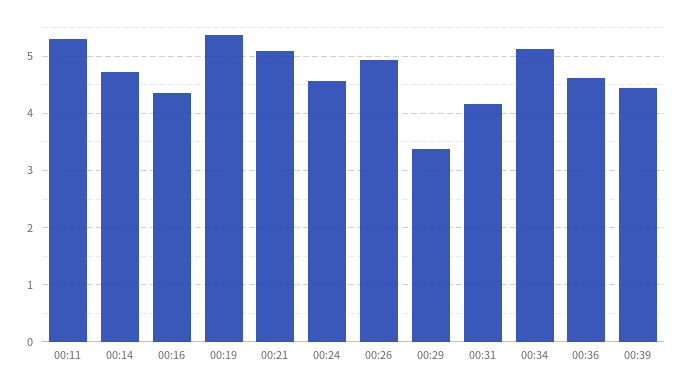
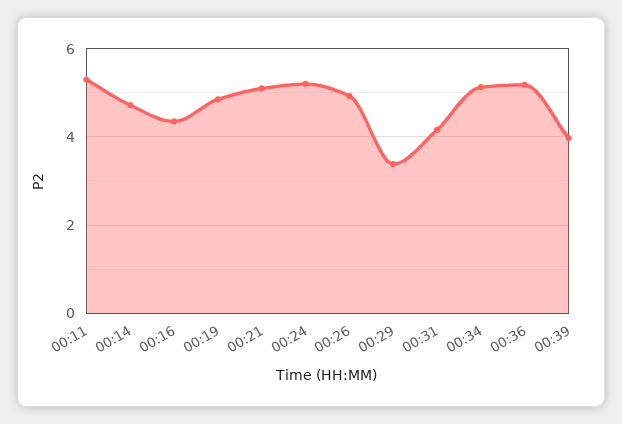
00:19: 5.4 -> 4.8
00:24: 4.6 -> 5.2
00:36: 4.6 -> 5.2
00:39: 4.4 -> 4

